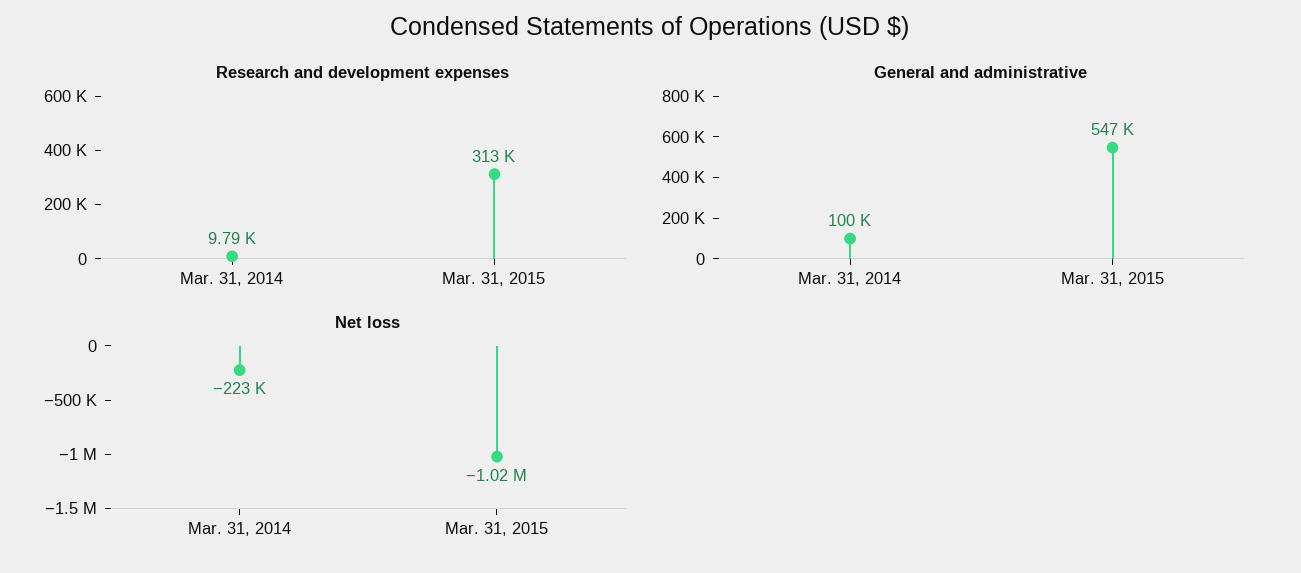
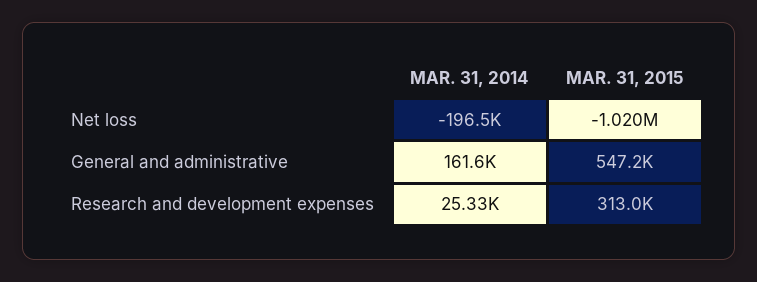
Research and development expenses, Mar. 31, 2014: 9790 -> 25330
General and administrative, Mar. 31, 2014: 100000 -> 161600
Net loss, Mar. 31, 2014: -223000 -> -196500

